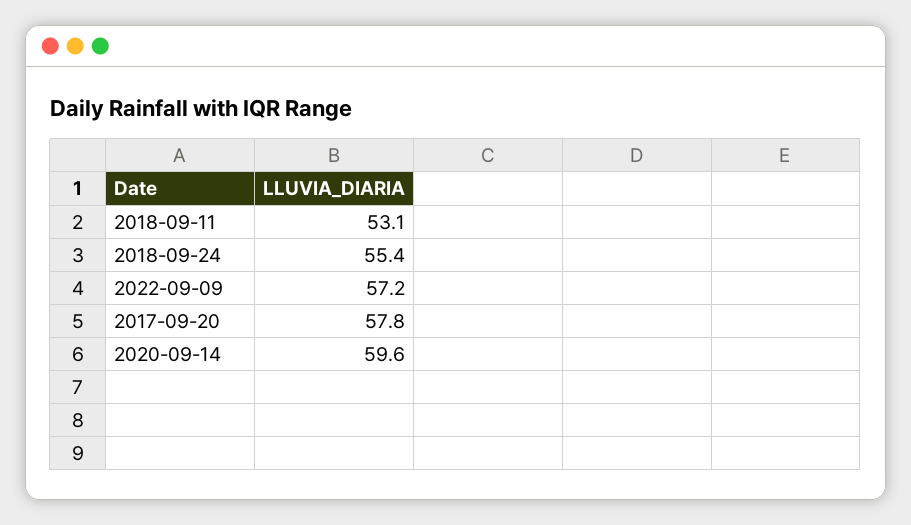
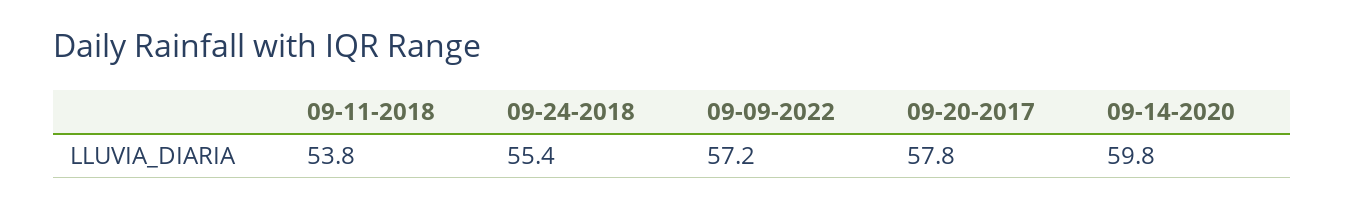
2018-09-11: 53.1 -> 53.8
2020-09-14: 59.6 -> 59.8

